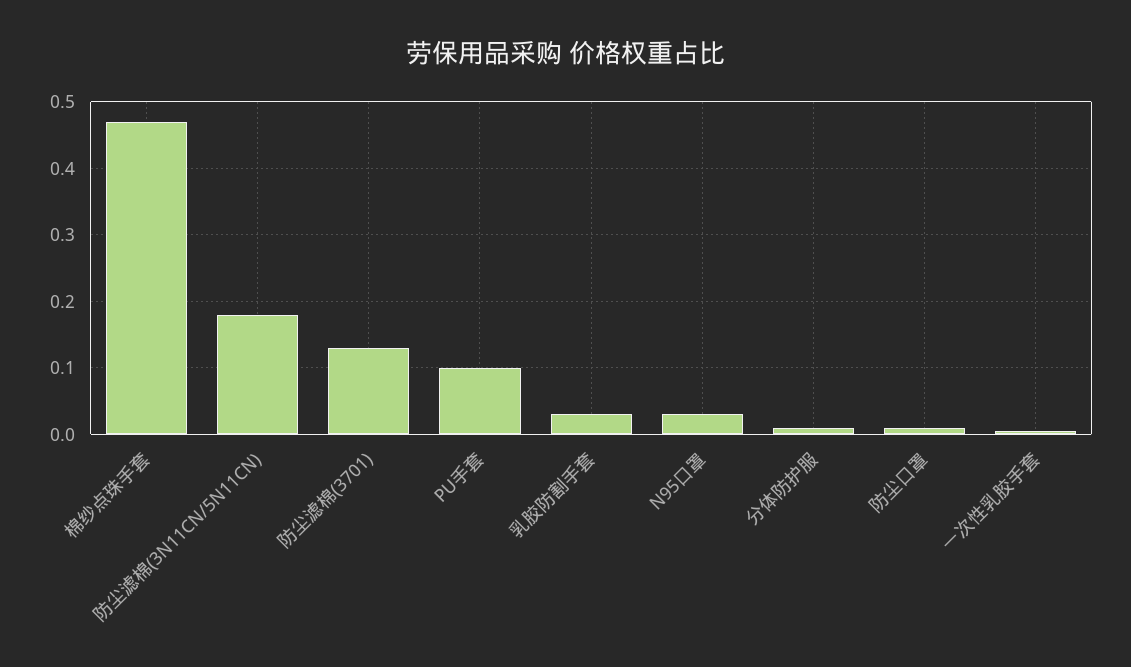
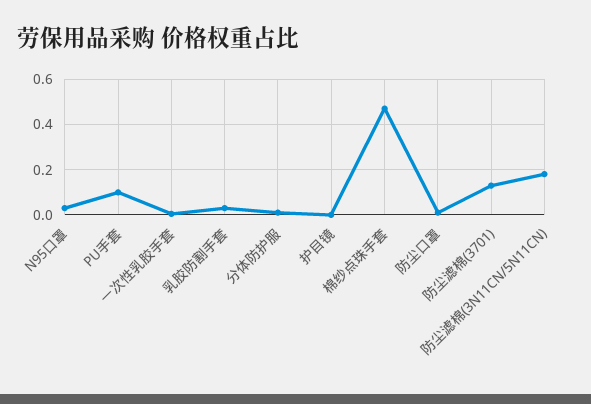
护目镜: none -> 0

